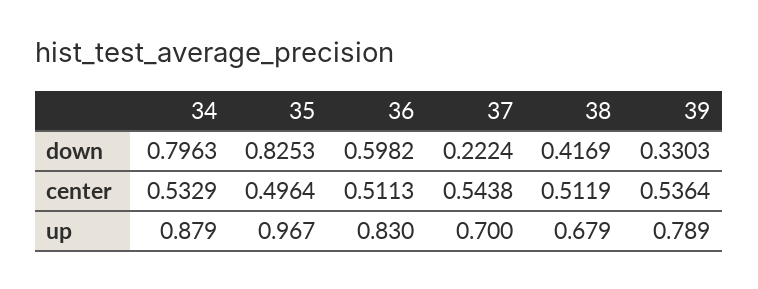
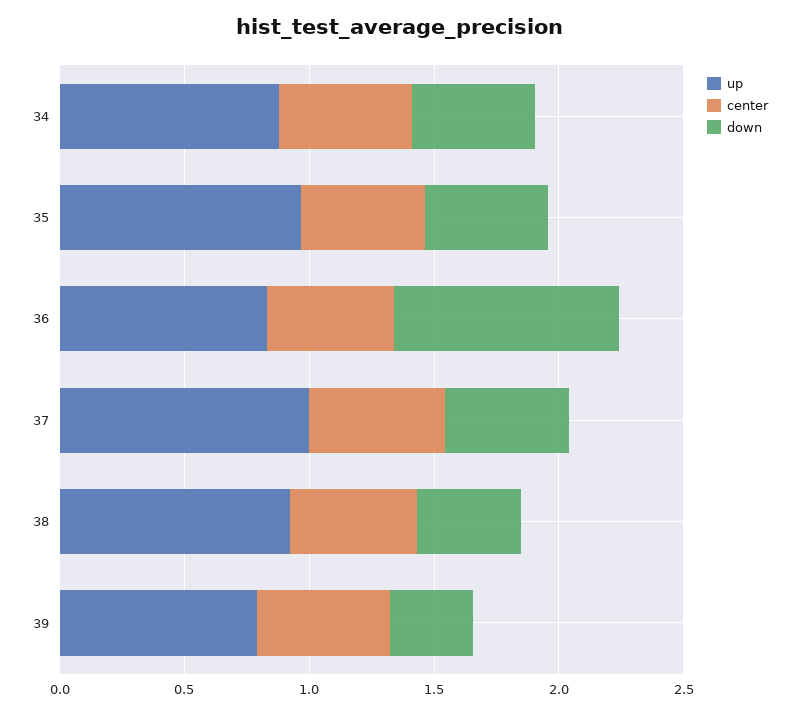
down, 34: 0.7963 -> 0.5
down, 35: 0.8253 -> 0.5
down, 36: 0.5982 -> 0.9
down, 37: 0.2224 -> 0.5
up, 37: 0.7 -> 1
up, 38: 0.679 -> 0.9

